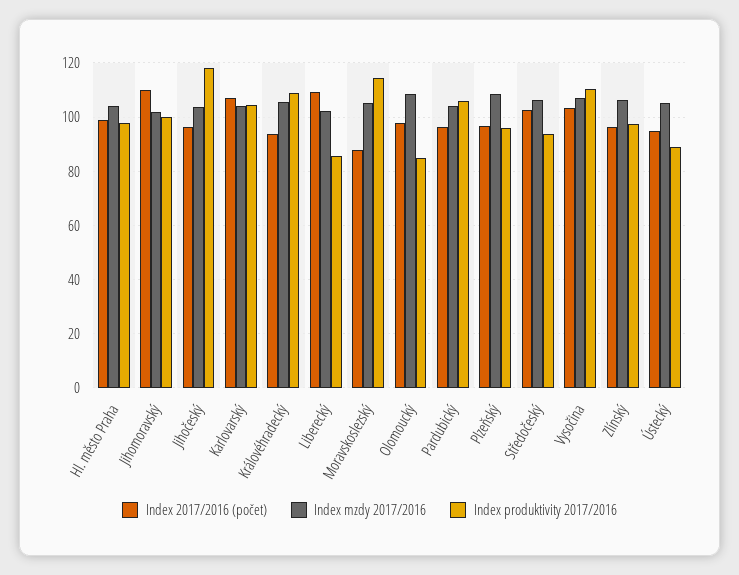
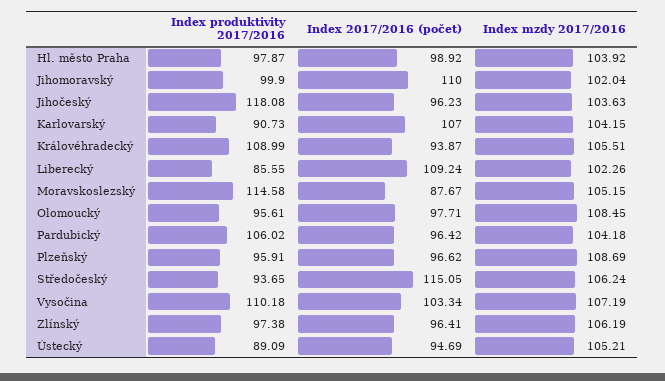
Index produktivity 2017/2016, Karlovarský: 105 -> 90.73
Index produktivity 2017/2016, Olomoucký: 85 -> 95.61
Index 2017/2016 (počet), Středočeský: 102.5 -> 115.05

